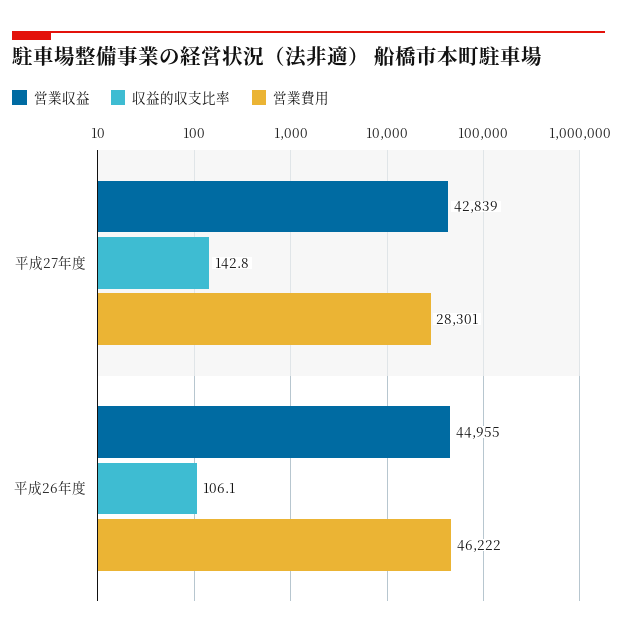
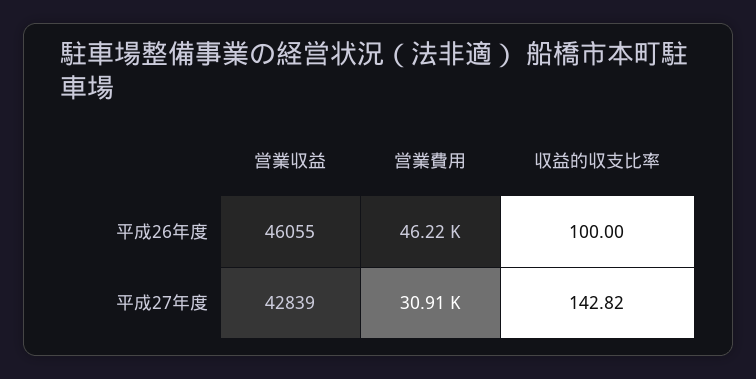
営業費用, 平成27年度: 28301 -> 30910
営業収益, 平成26年度: 44955 -> 46055
収益的収支比率, 平成26年度: 106.1 -> 100

